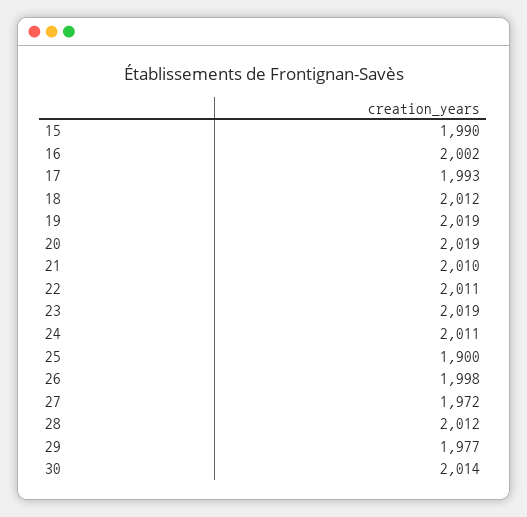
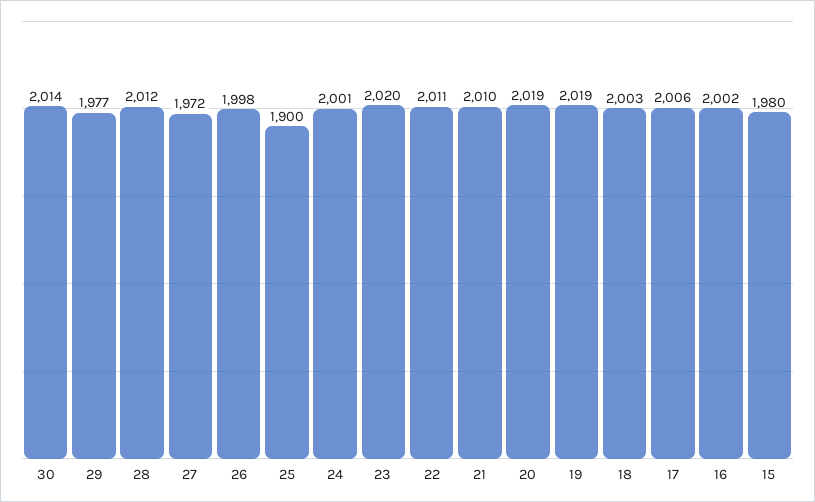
15: 1990 -> 1980
17: 1993 -> 2006
18: 2012 -> 2003
23: 2019 -> 2020
24: 2011 -> 2001

